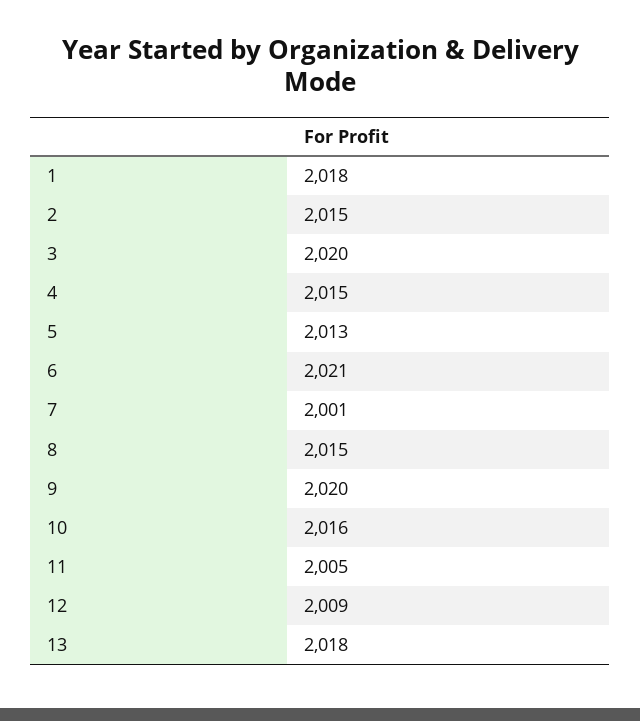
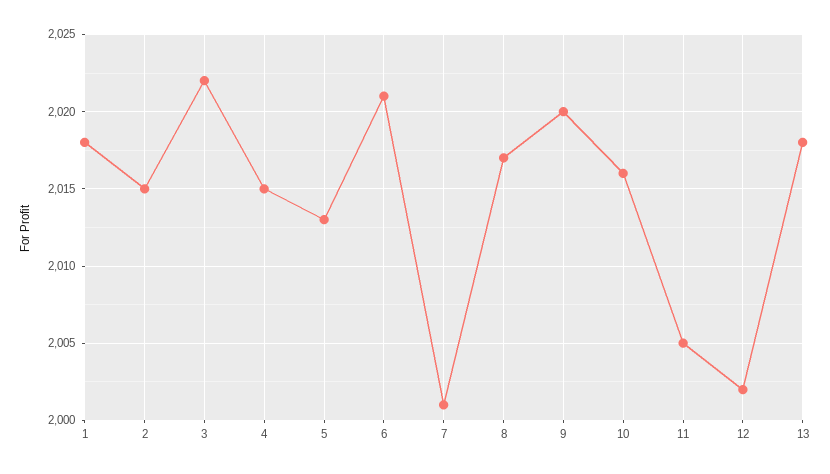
3: 2020 -> 2022
8: 2015 -> 2017
12: 2009 -> 2002

